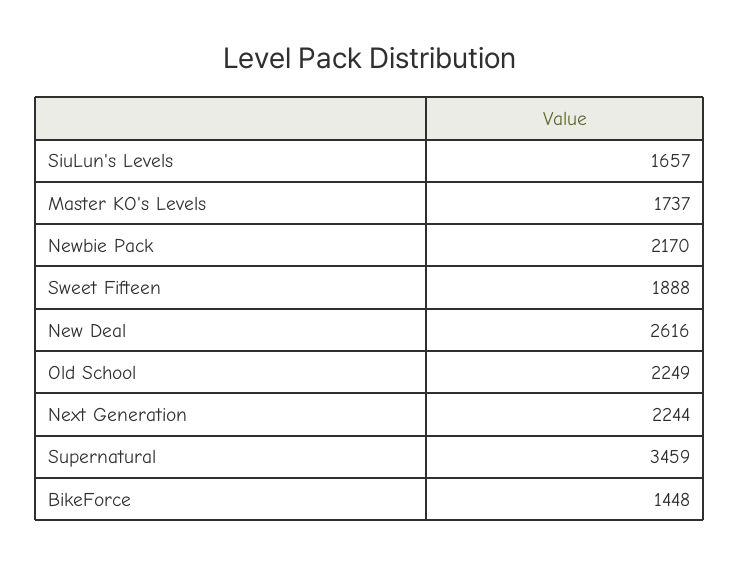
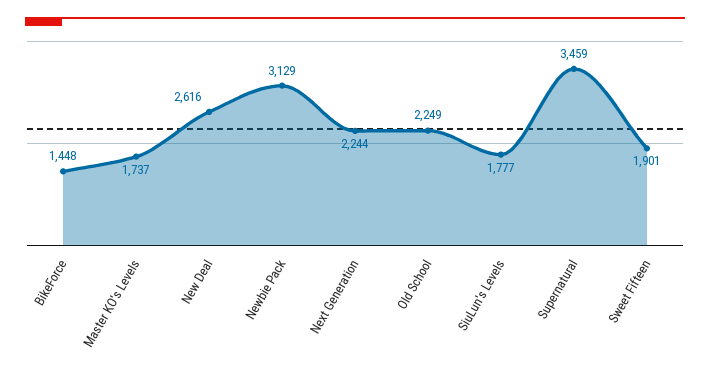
SiuLun's Levels: 1657 -> 1777
Newbie Pack: 2170 -> 3129
Sweet Fifteen: 1888 -> 1901

